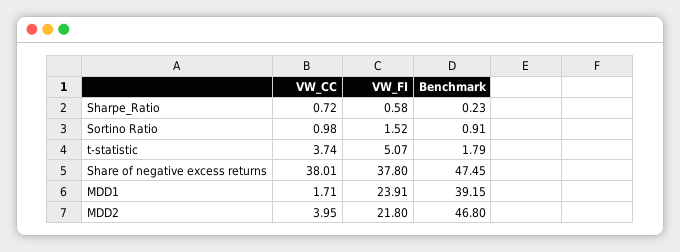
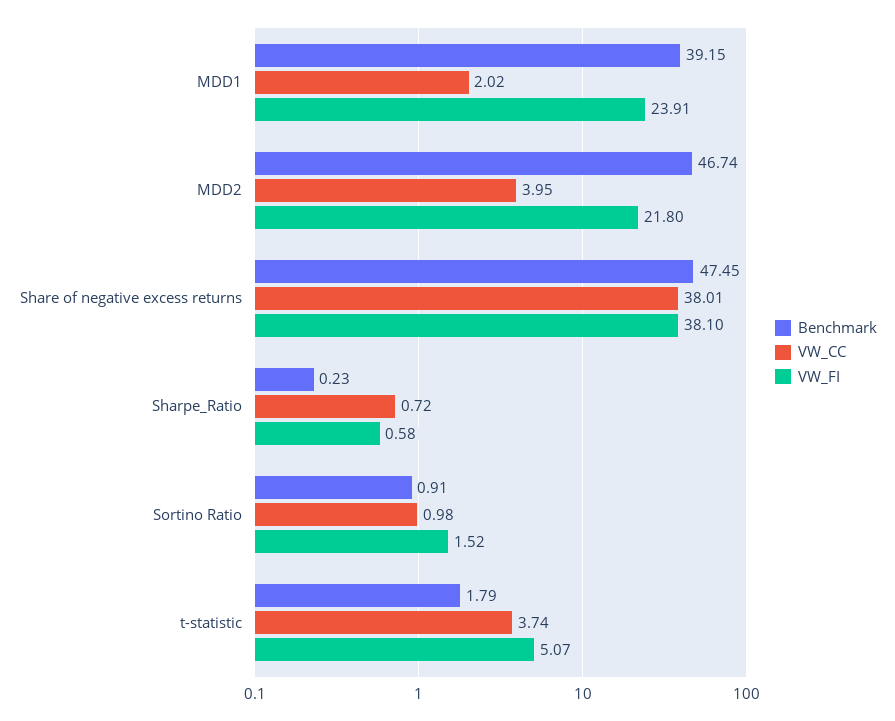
VW_FI, Share of negative excess returns: 37.8 -> 38.1
VW_CC, MDD1: 1.71 -> 2.02
Benchmark, MDD2: 46.8 -> 46.74

